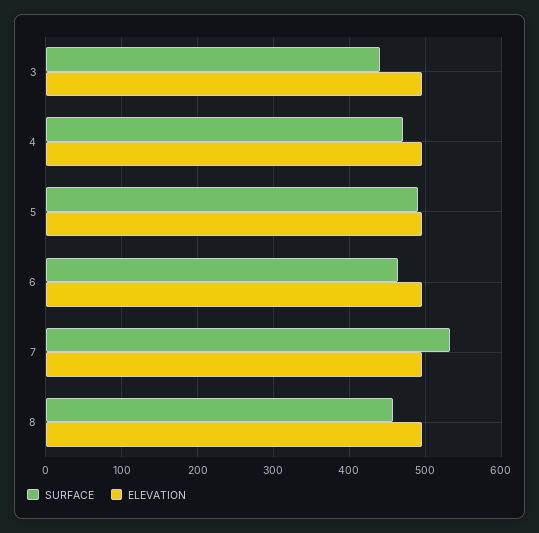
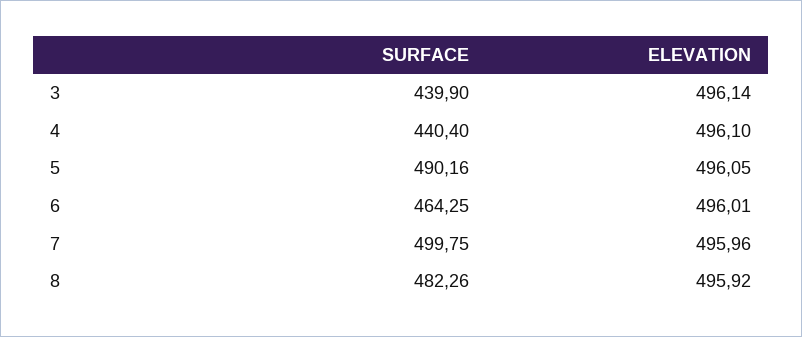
SURFACE, 4: 470 -> 440.4
SURFACE, 7: 530 -> 499.75
SURFACE, 8: 460 -> 482.26

